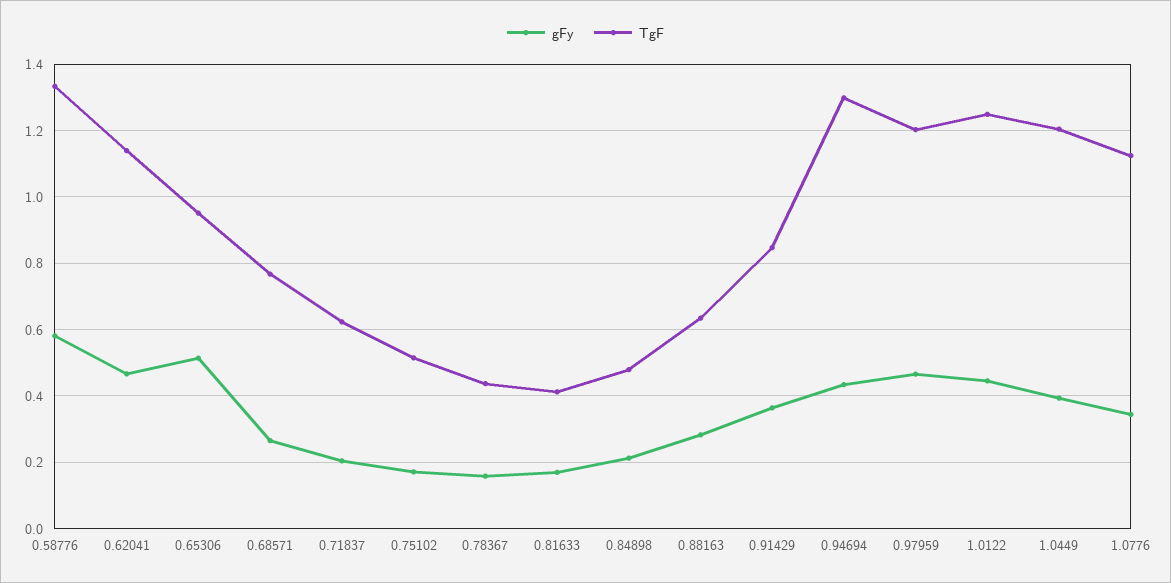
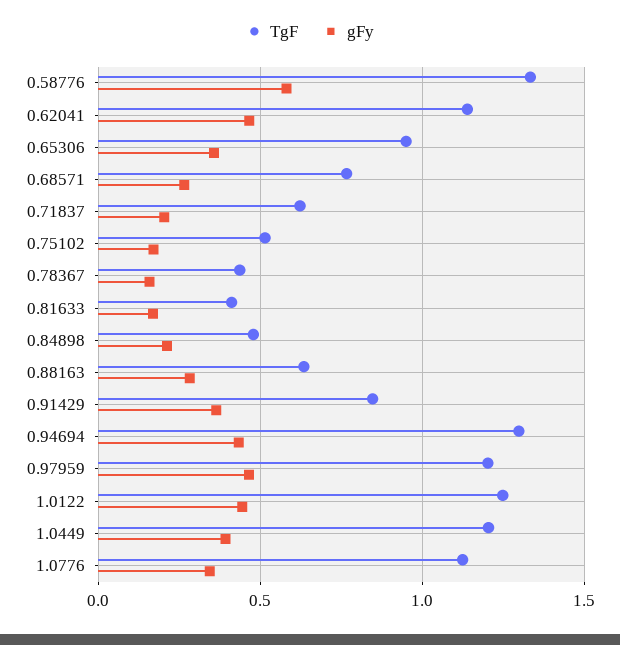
gFy, 0.65306: 0.52 -> 0.35

